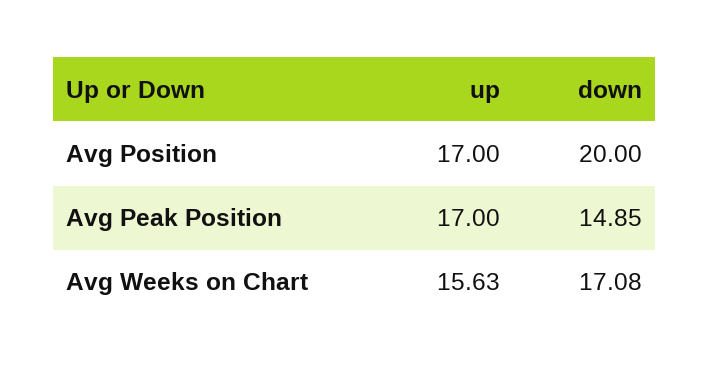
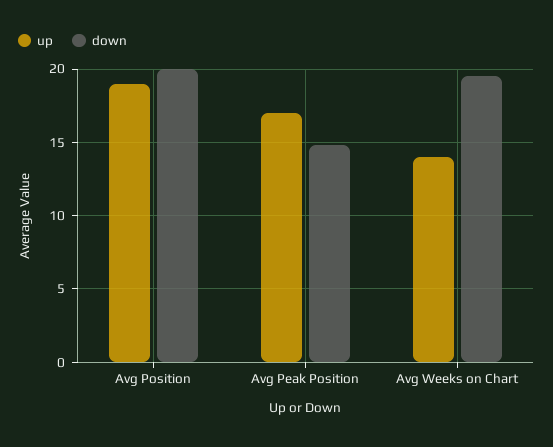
up, Avg Position: 17 -> 19
up, Avg Weeks on Chart: 15.63 -> 14
down, Avg Weeks on Chart: 17.08 -> 19.5

